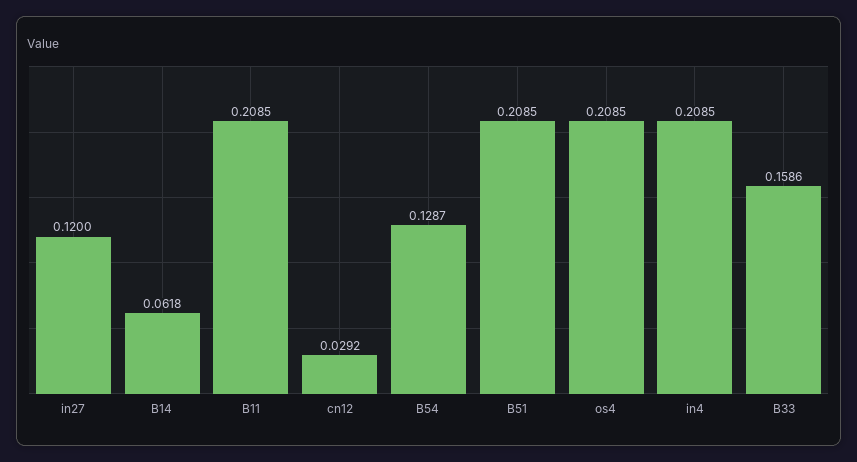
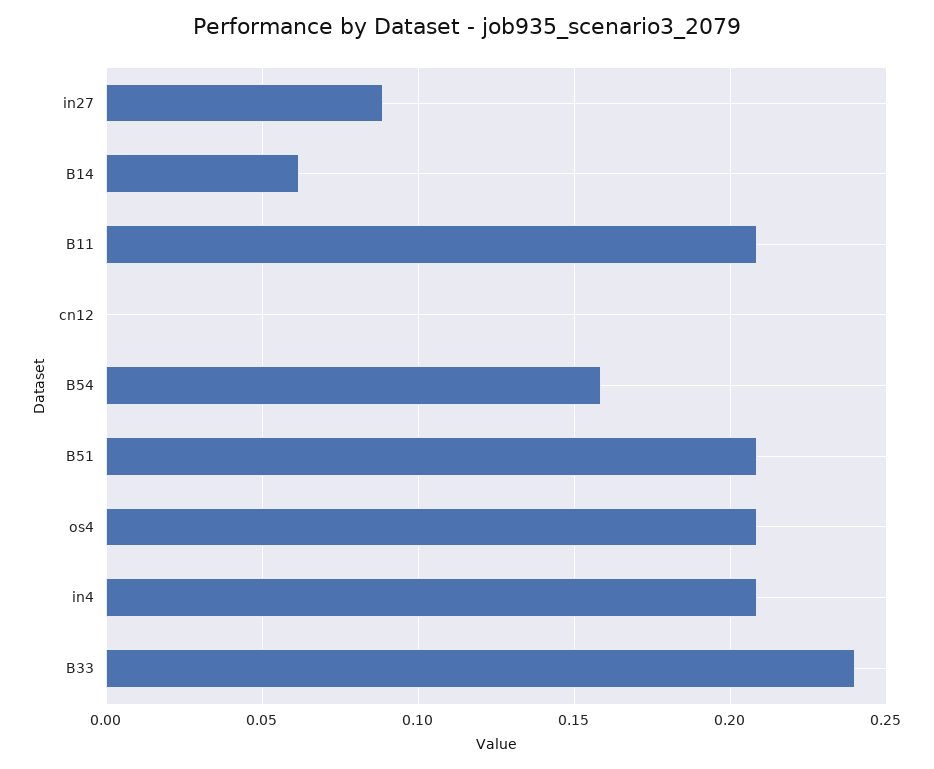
in27: 0.12 -> 0.09
cn12: 0.0292 -> 0
B54: 0.1287 -> 0.16
B33: 0.1586 -> 0.24

